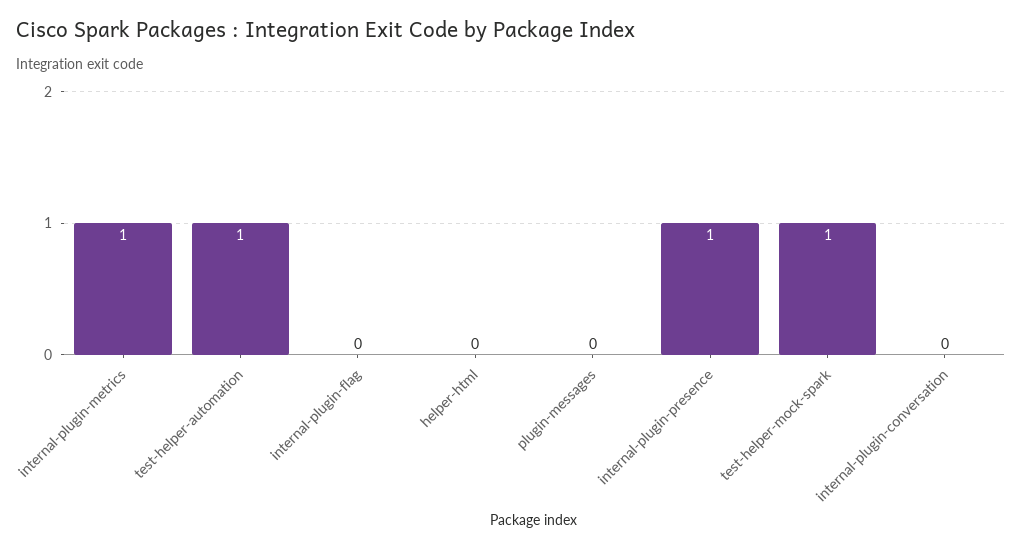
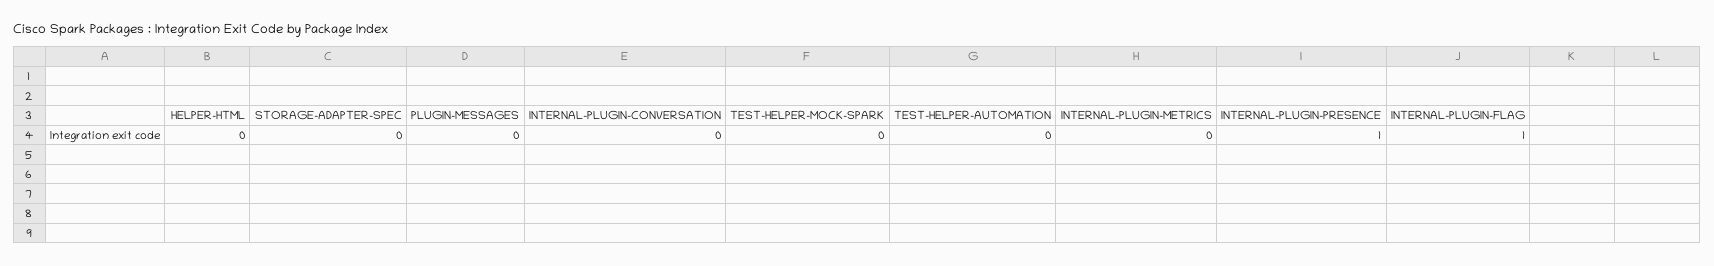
internal-plugin-metrics: 1 -> 0
test-helper-automation: 1 -> 0
internal-plugin-flag: 0 -> 1
test-helper-mock-spark: 1 -> 0
STORAGE-ADAPTER-SPEC: none -> 0

